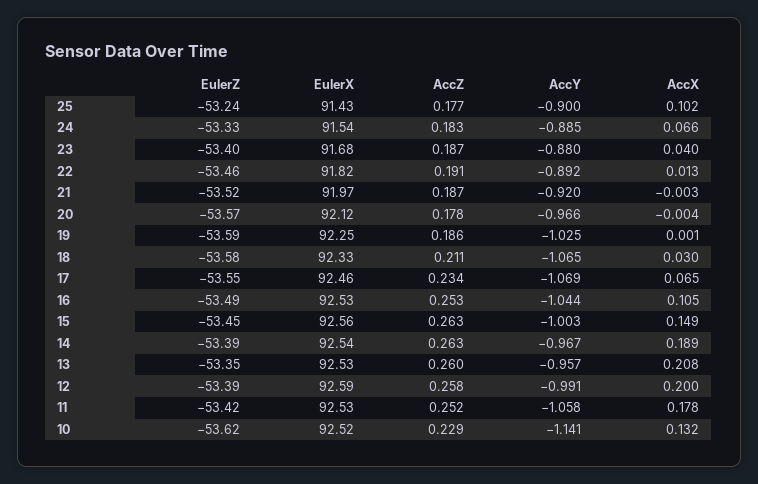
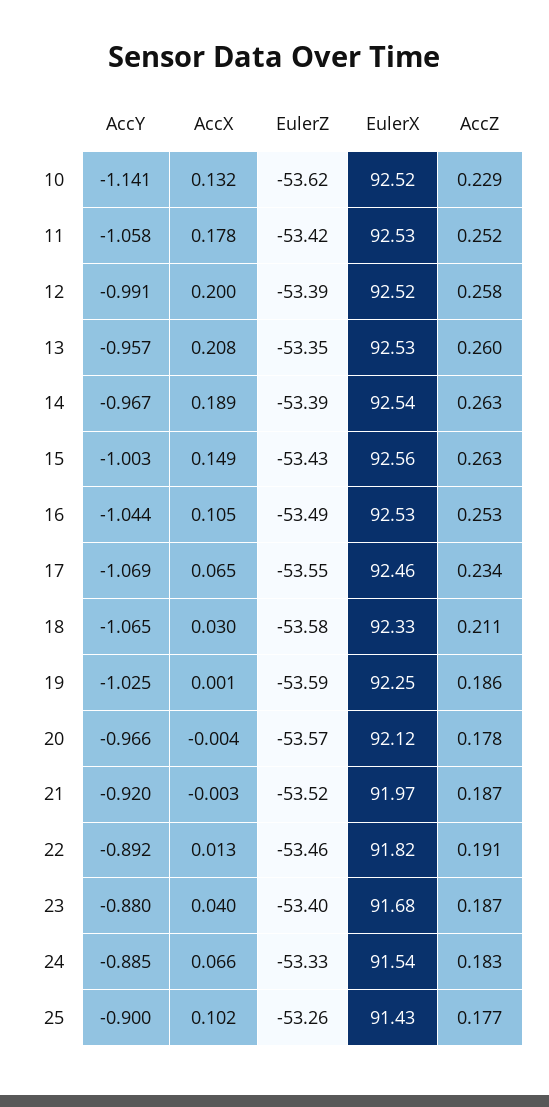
EulerZ, 25: -53.24 -> -53.26
EulerZ, 15: -53.45 -> -53.43
EulerX, 12: 92.59 -> 92.52

